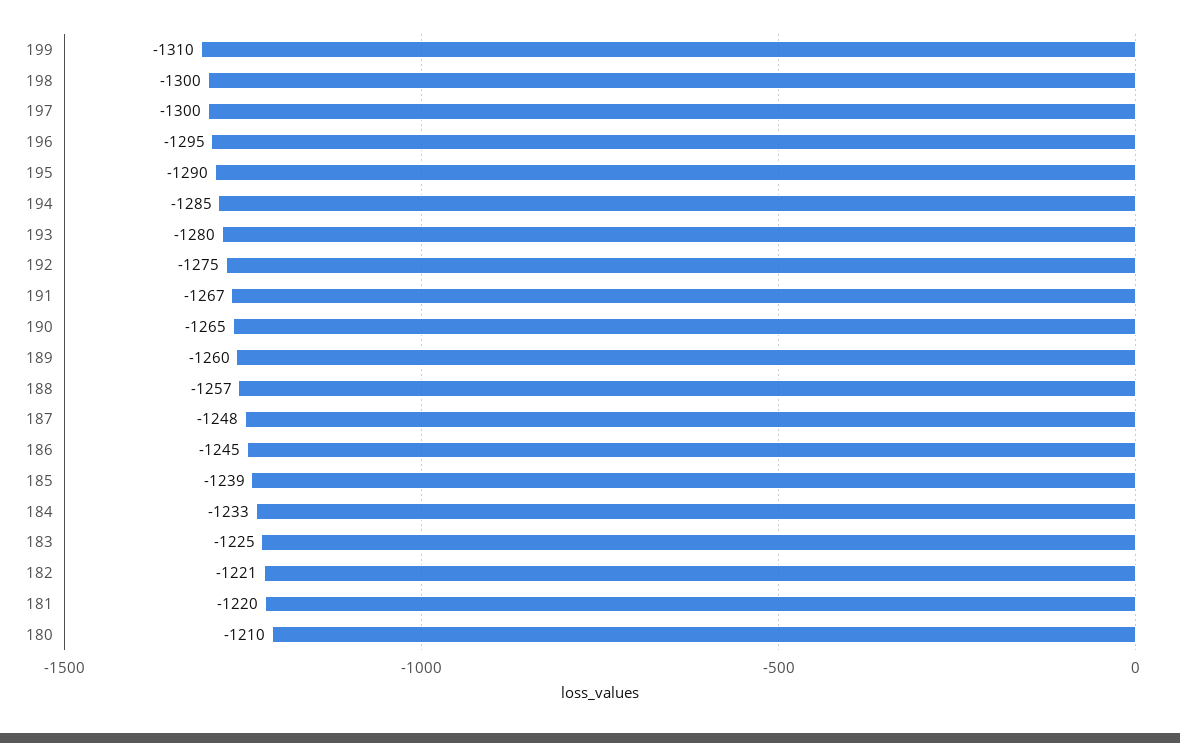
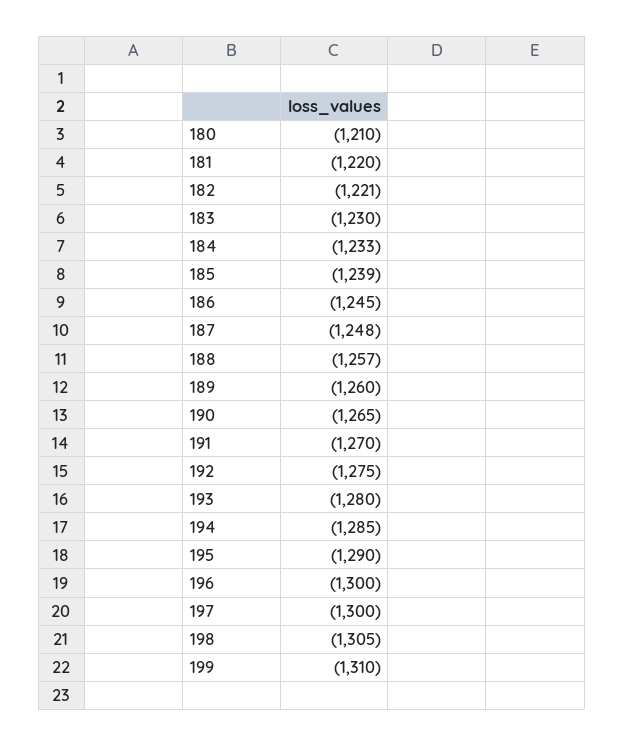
198: -1300 -> -1305
196: -1295 -> -1300
191: -1267 -> -1270
183: -1225 -> -1230

